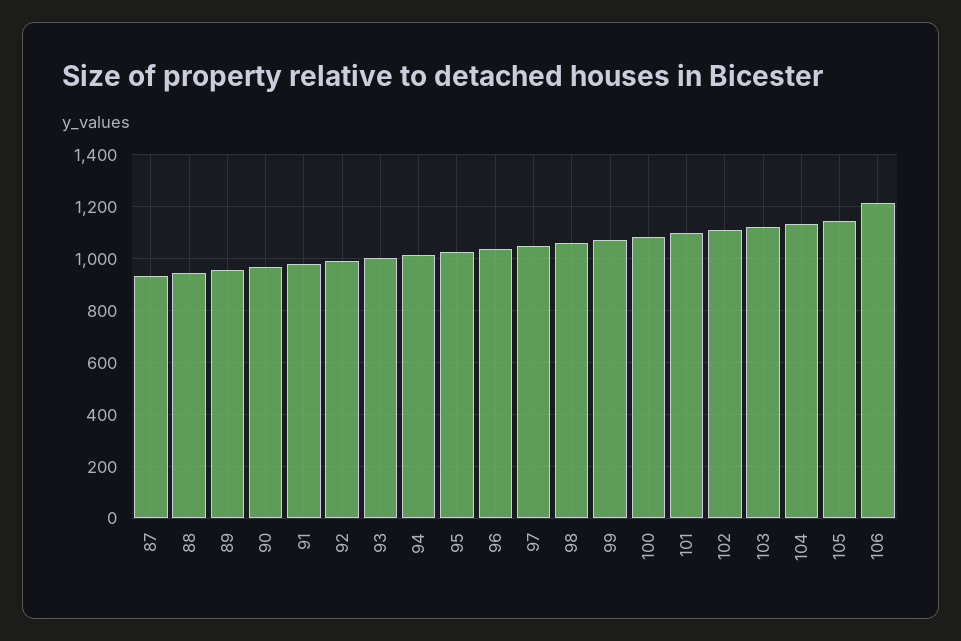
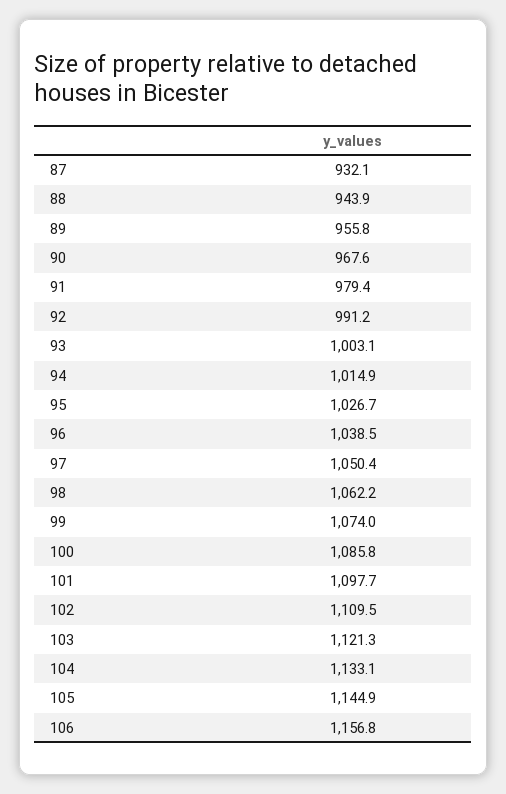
106: 1225 -> 1156.8

